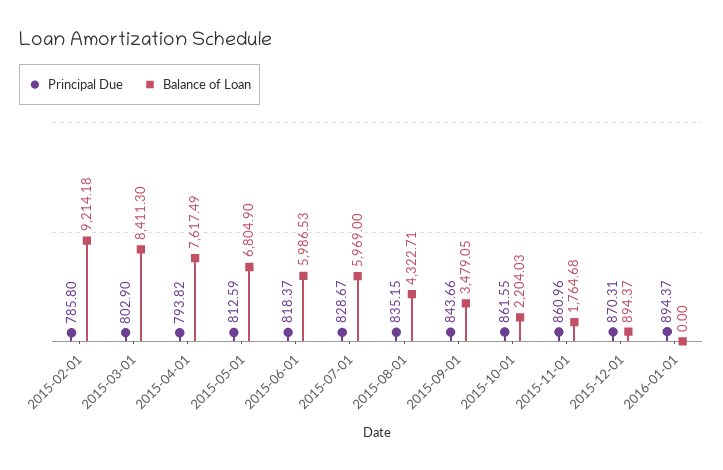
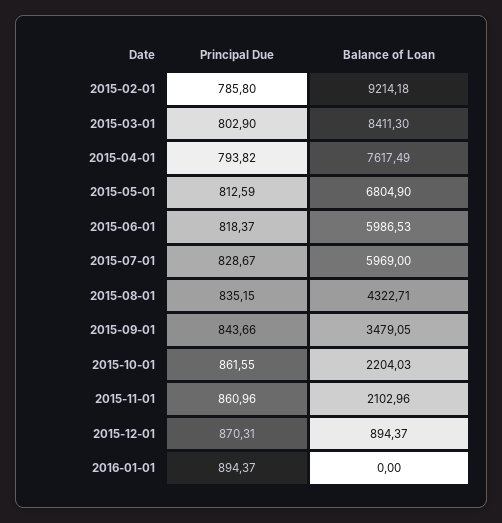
Balance of Loan, 2015-11-01: 1764.68 -> 2102.96

